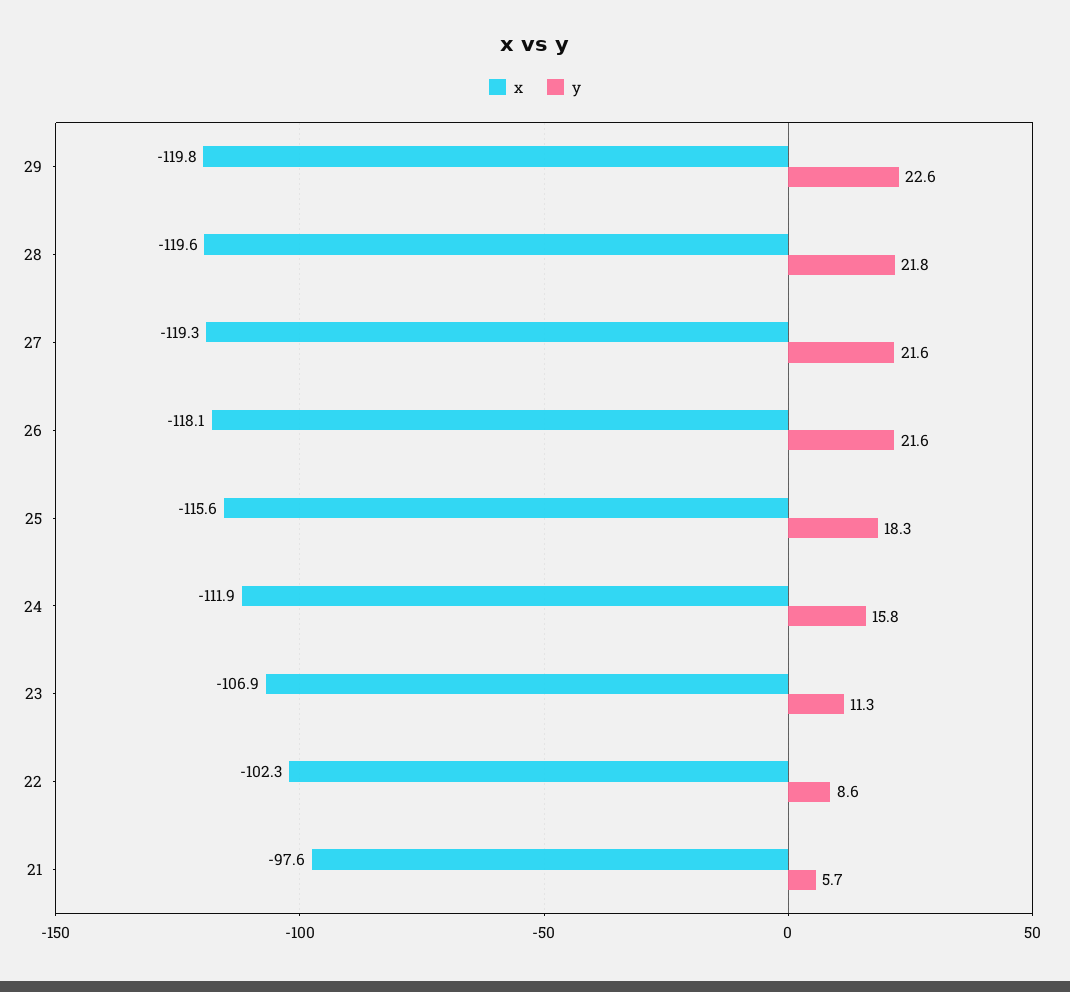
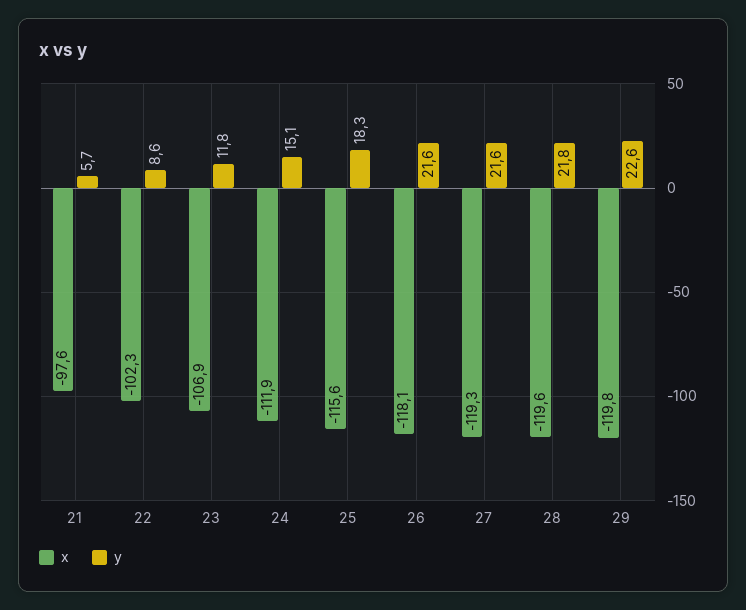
y, 24: 15.8 -> 15.1
y, 23: 11.3 -> 11.8

